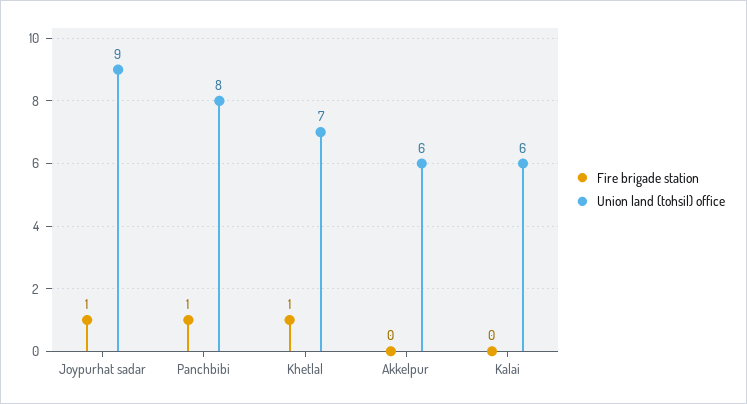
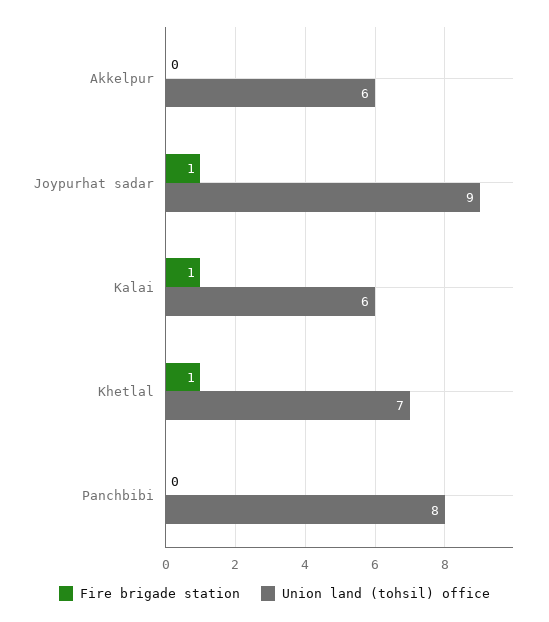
Fire brigade station, Panchbibi: 1 -> 0
Fire brigade station, Kalai: 0 -> 1

